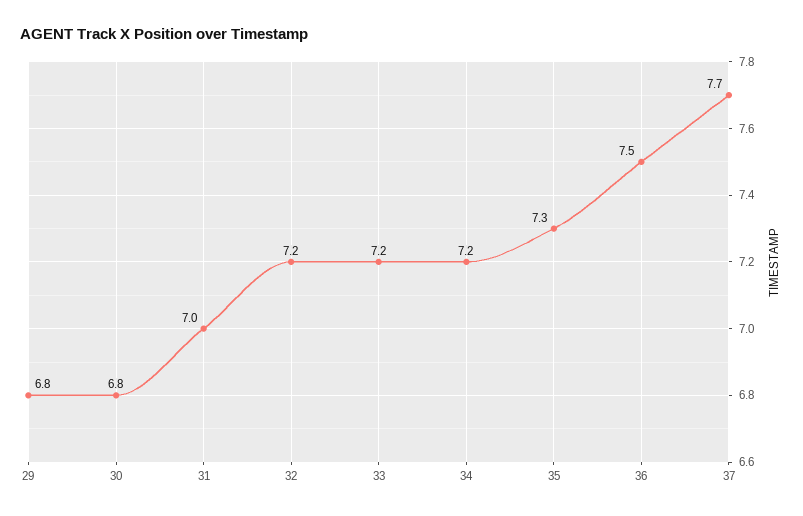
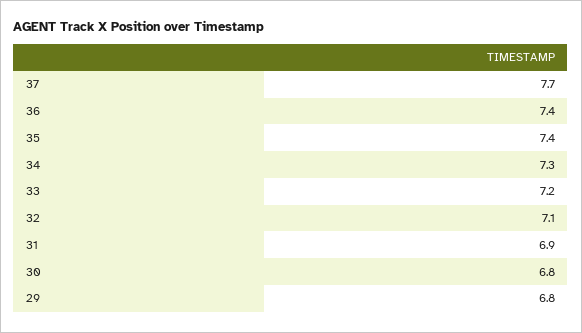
31: 7 -> 6.9
32: 7.2 -> 7.1
34: 7.2 -> 7.3
35: 7.3 -> 7.4
36: 7.5 -> 7.4

